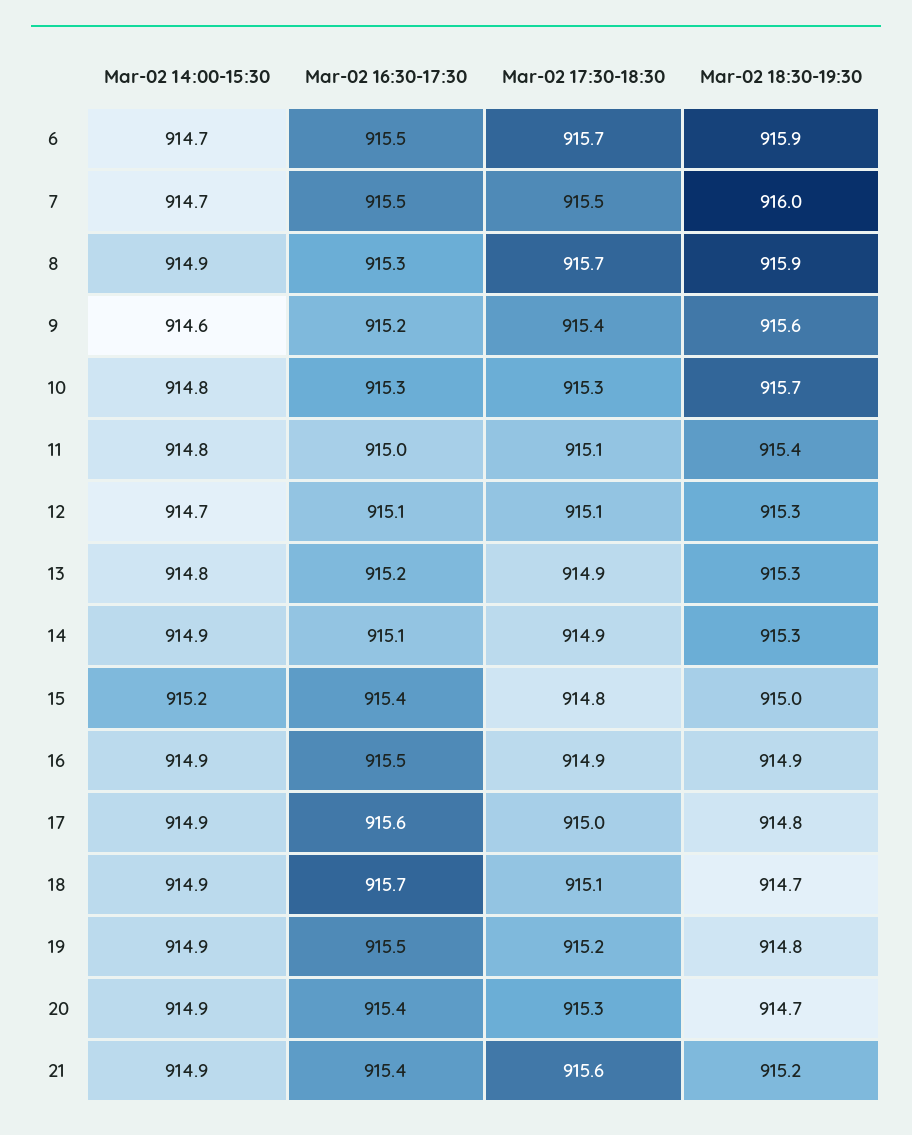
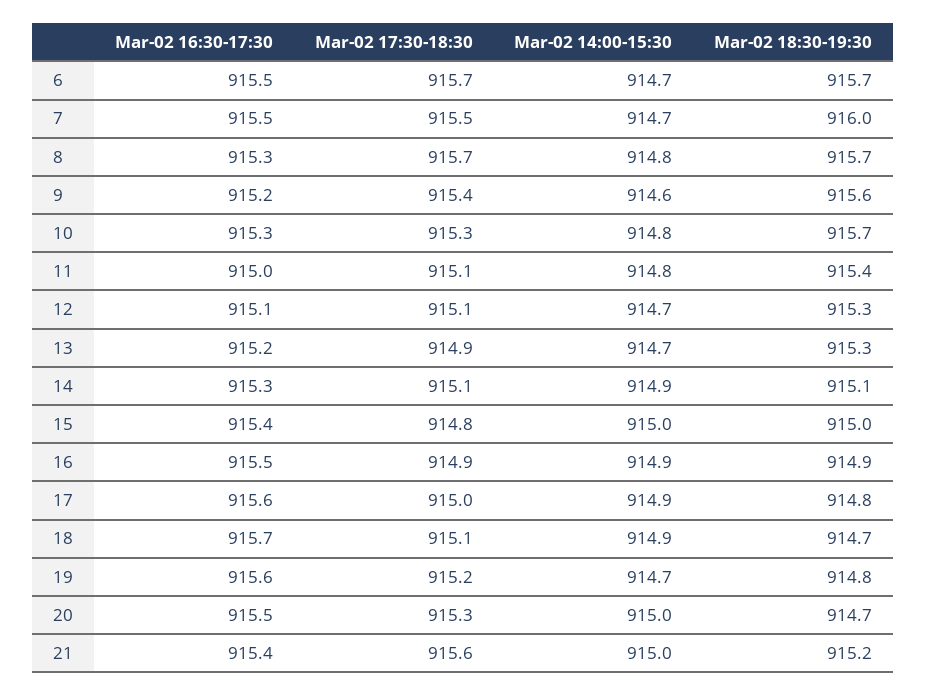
Mar-02 18:30-19:30, 6: 915.9 -> 915.7
Mar-02 14:00-15:30, 8: 914.9 -> 914.8
Mar-02 18:30-19:30, 8: 915.9 -> 915.7
Mar-02 14:00-15:30, 13: 914.8 -> 914.7
Mar-02 16:30-17:30, 14: 915.1 -> 915.3
Mar-02 17:30-18:30, 14: 914.9 -> 915.1
Mar-02 18:30-19:30, 14: 915.3 -> 915.1
Mar-02 14:00-15:30, 15: 915.2 -> 915
Mar-02 14:00-15:30, 19: 914.9 -> 914.7
Mar-02 16:30-17:30, 19: 915.5 -> 915.6
Mar-02 14:00-15:30, 20: 914.9 -> 915
Mar-02 16:30-17:30, 20: 915.4 -> 915.5
Mar-02 14:00-15:30, 21: 914.9 -> 915

